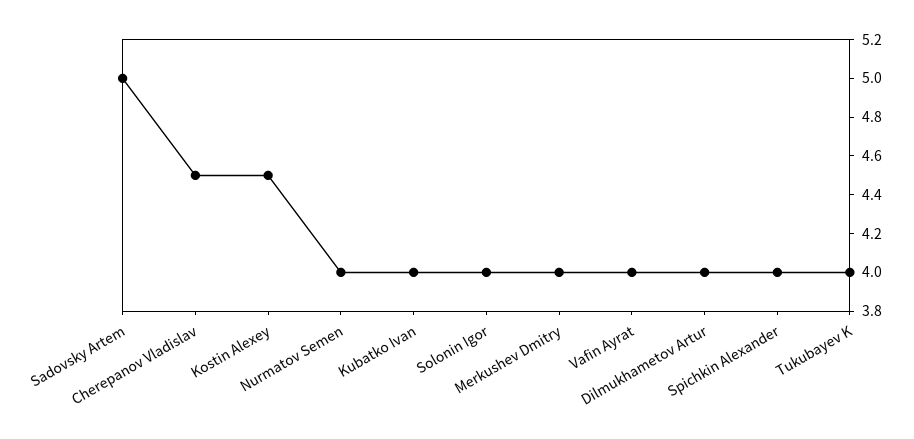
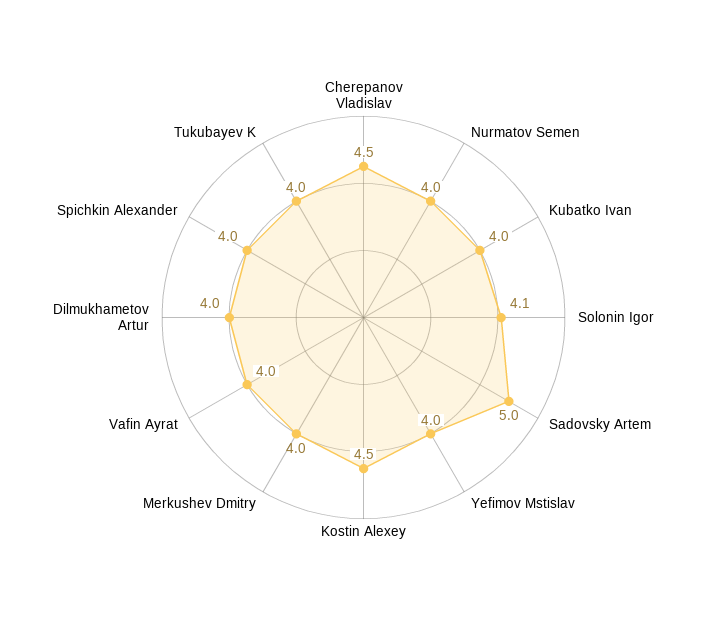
Solonin Igor: 4 -> 4.1
Yefimov Mstislav: none -> 4

